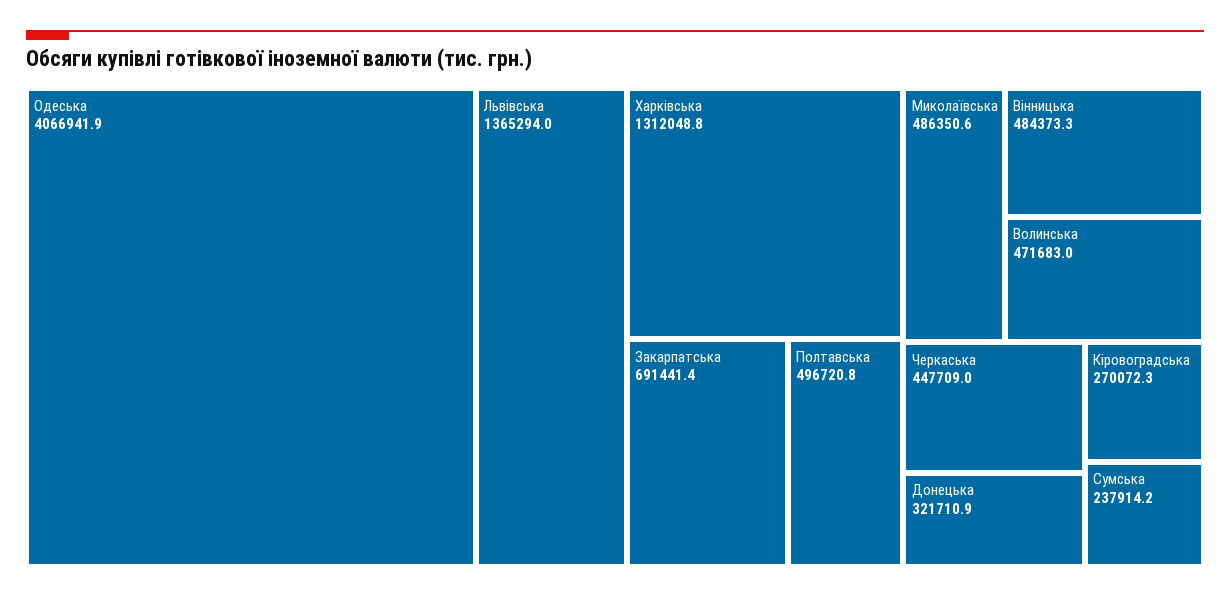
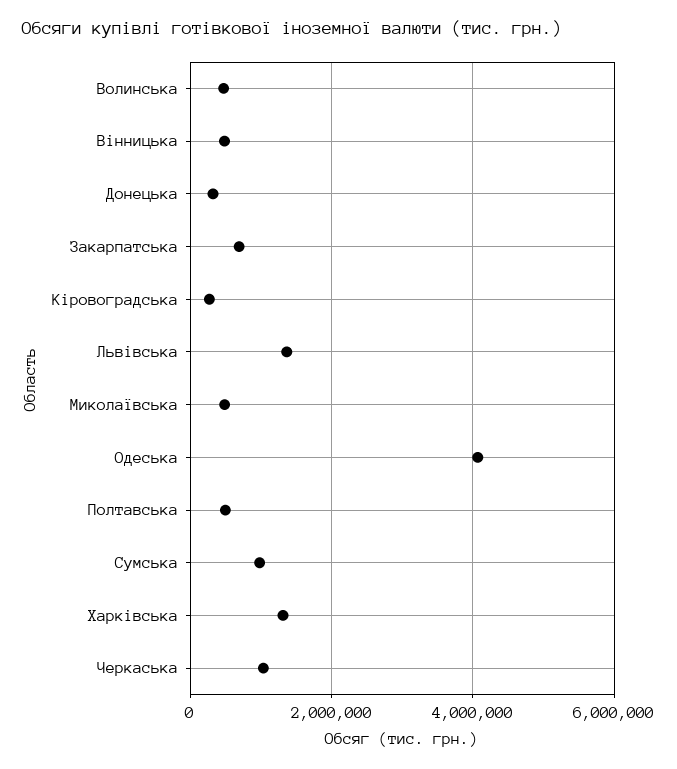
Черкаська: 447709 -> 1000000
Сумська: 237914.2 -> 1000000

